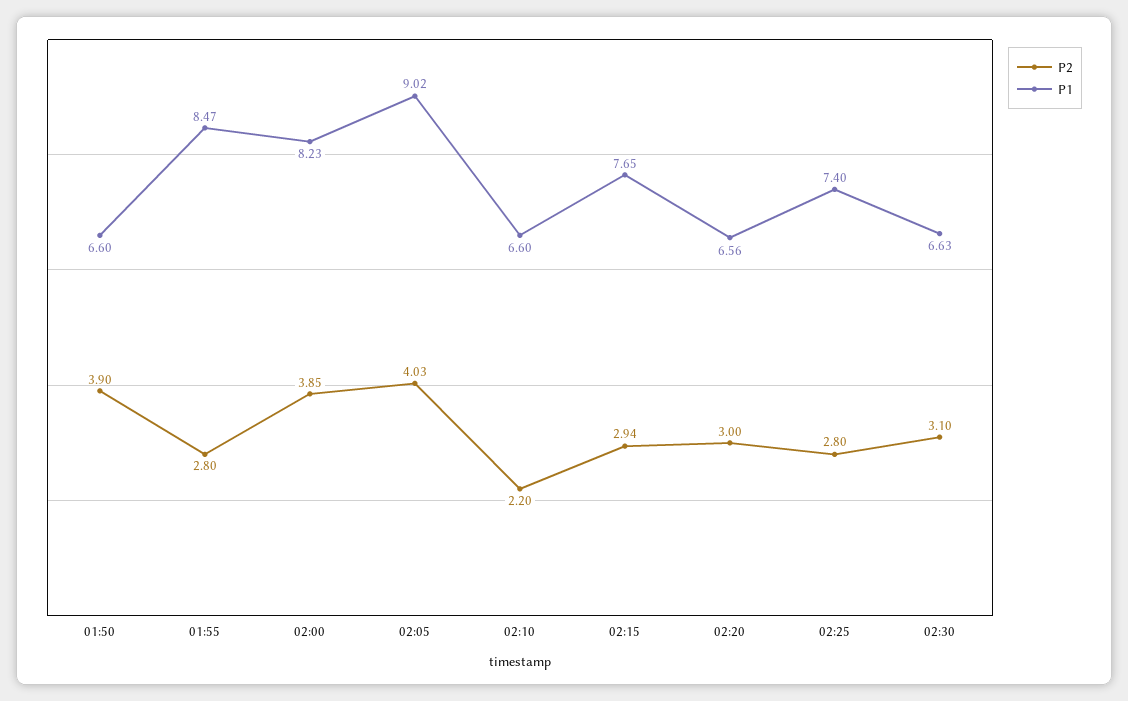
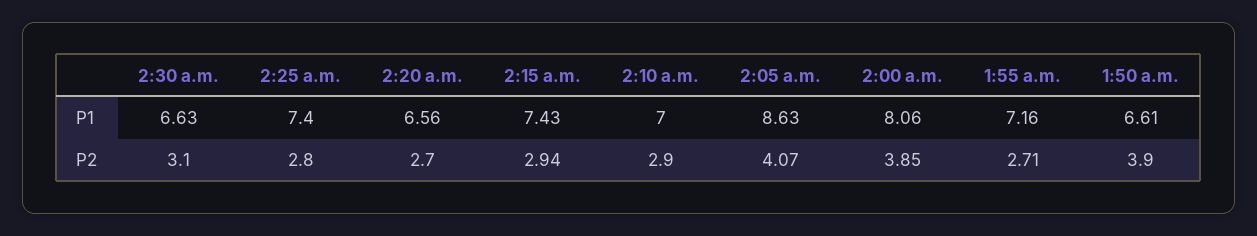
P1, 01:50: 6.6 -> 6.61
P2, 01:55: 2.8 -> 2.71
P1, 01:55: 8.47 -> 7.16
P1, 02:00: 8.23 -> 8.06
P2, 02:05: 4.03 -> 4.07
P1, 02:05: 9.02 -> 8.63
P2, 02:10: 2.2 -> 2.9
P1, 02:10: 6.6 -> 7
P1, 02:15: 7.65 -> 7.43
P2, 02:20: 3 -> 2.7

